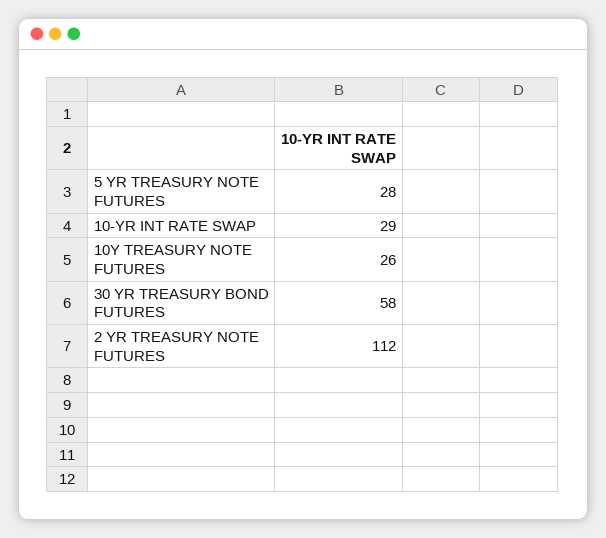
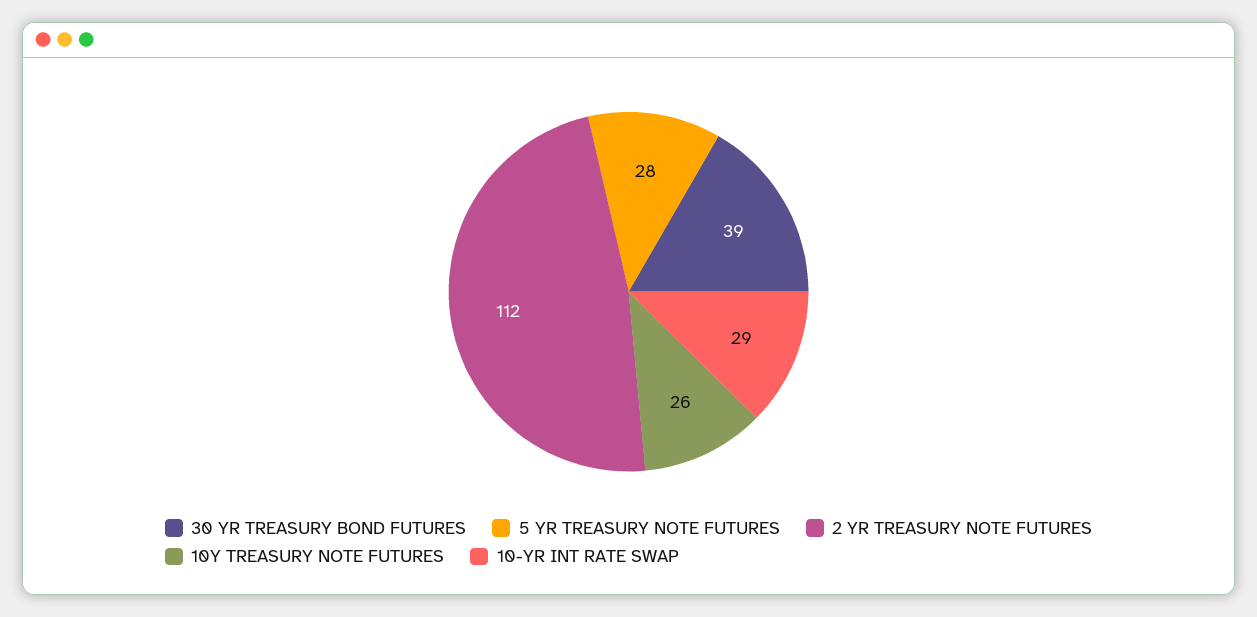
30 YR TREASURY BOND FUTURES: 58 -> 39

